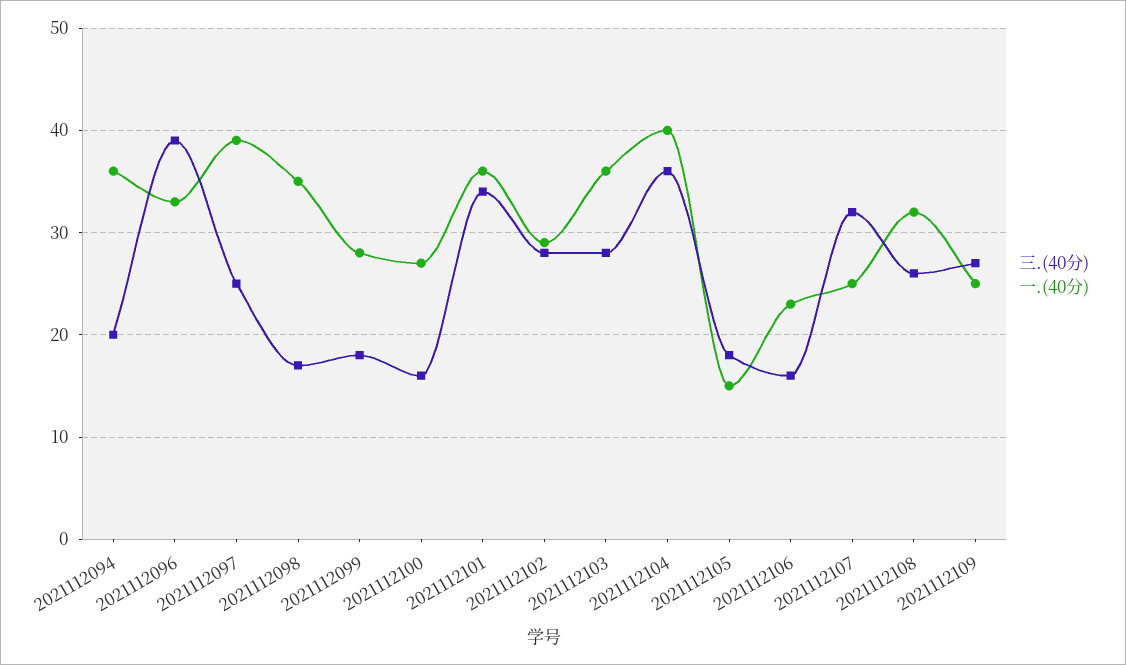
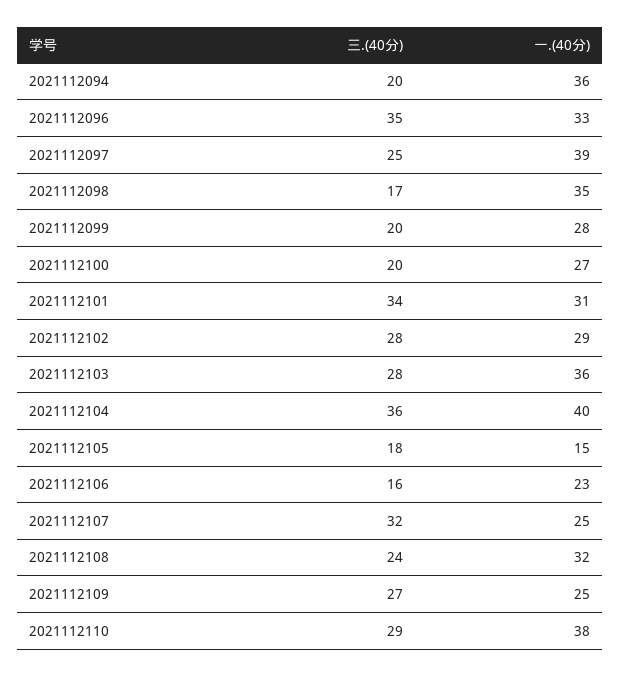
三.(40分), 2021112096: 39 -> 35
三.(40分), 2021112099: 18 -> 20
三.(40分), 2021112100: 16 -> 20
一.(40分), 2021112101: 36 -> 31
三.(40分), 2021112108: 26 -> 24
三.(40分), 2021112110: none -> 29
一.(40分), 2021112110: none -> 38

